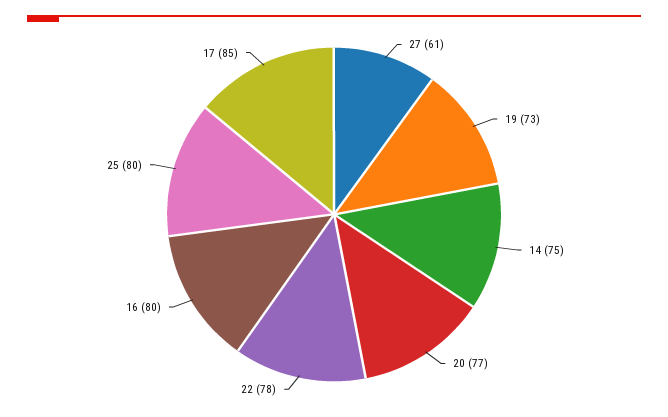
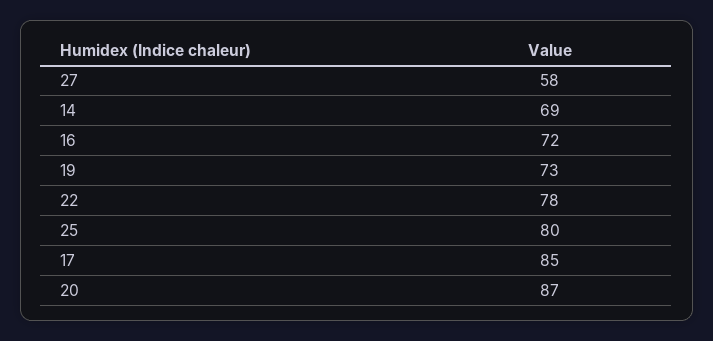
27: 61 -> 58
14: 75 -> 69
20: 77 -> 87
16: 80 -> 72

